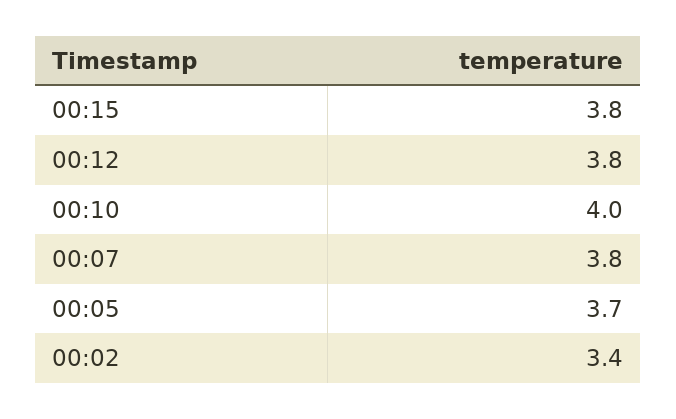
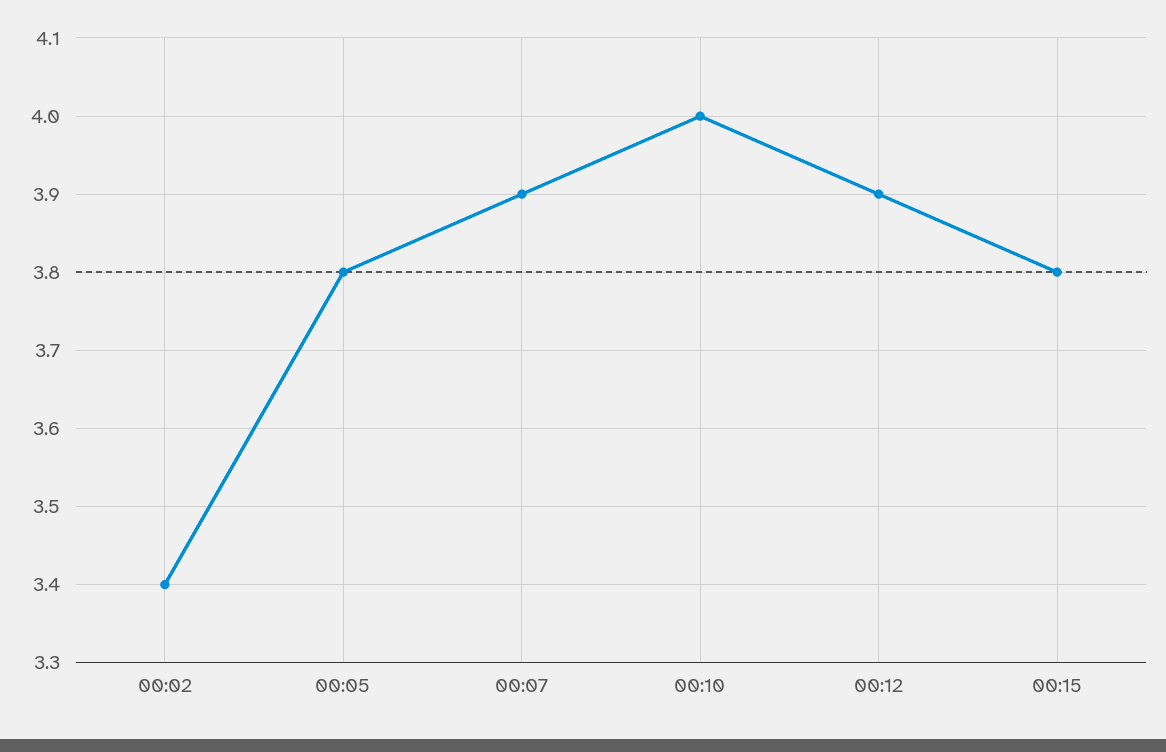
00:12: 3.8 -> 3.9
00:07: 3.8 -> 3.9
00:05: 3.7 -> 3.8

